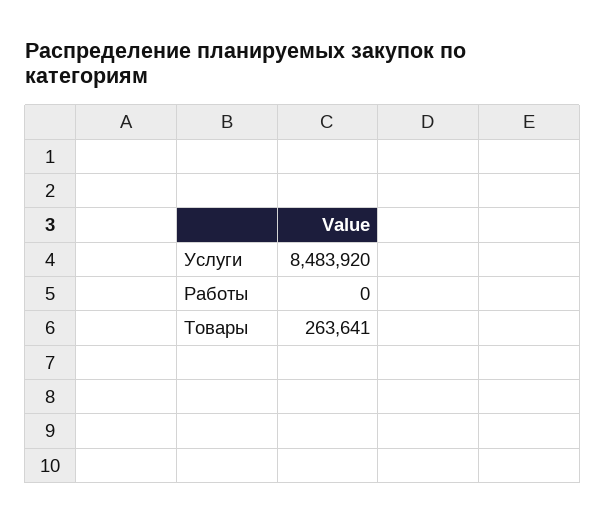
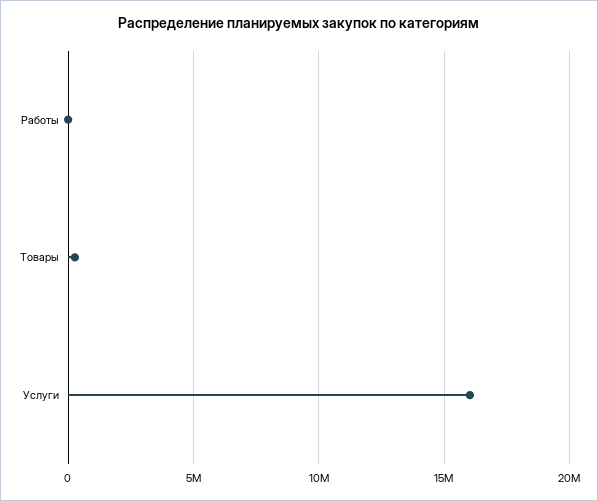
Услуги: 8483920 -> 16000000

